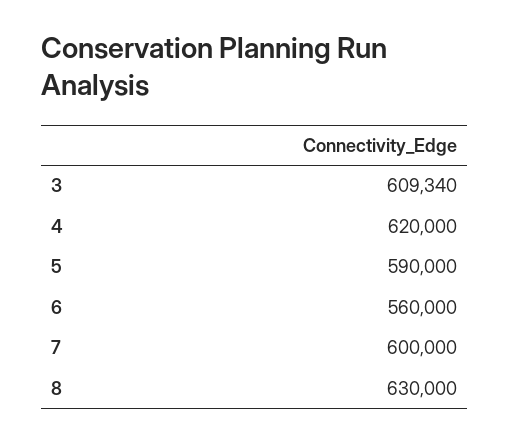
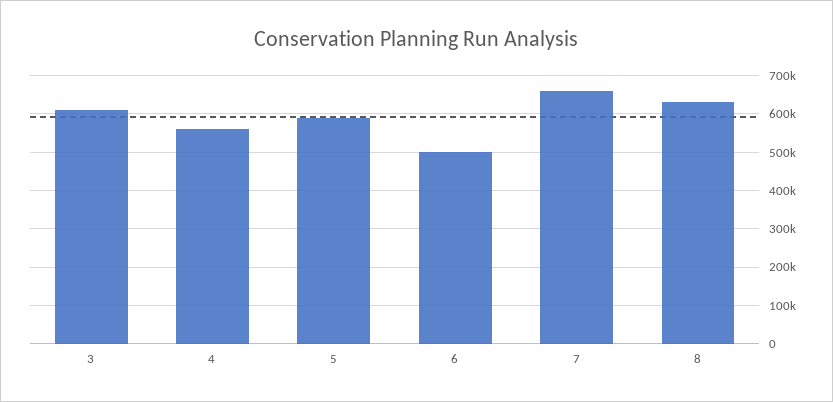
4: 620000 -> 560000
6: 560000 -> 500000
7: 600000 -> 660000

